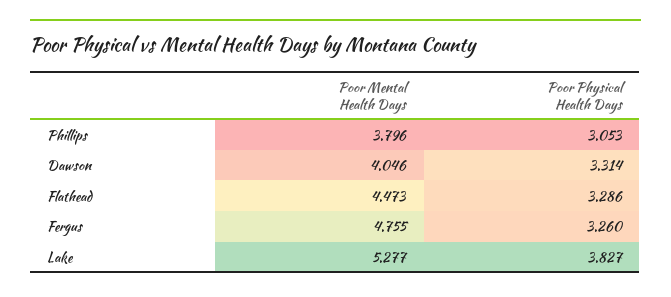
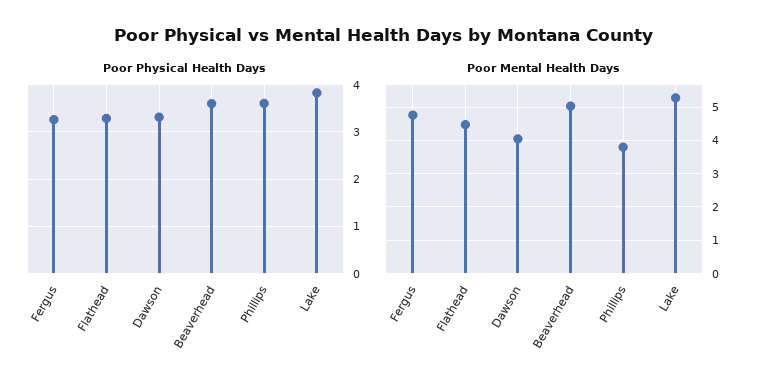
Poor Physical Health Days, Phillips: 3.053 -> 3.6
Poor Physical Health Days, Beaverhead: none -> 3.6
Poor Mental Health Days, Beaverhead: none -> 5

